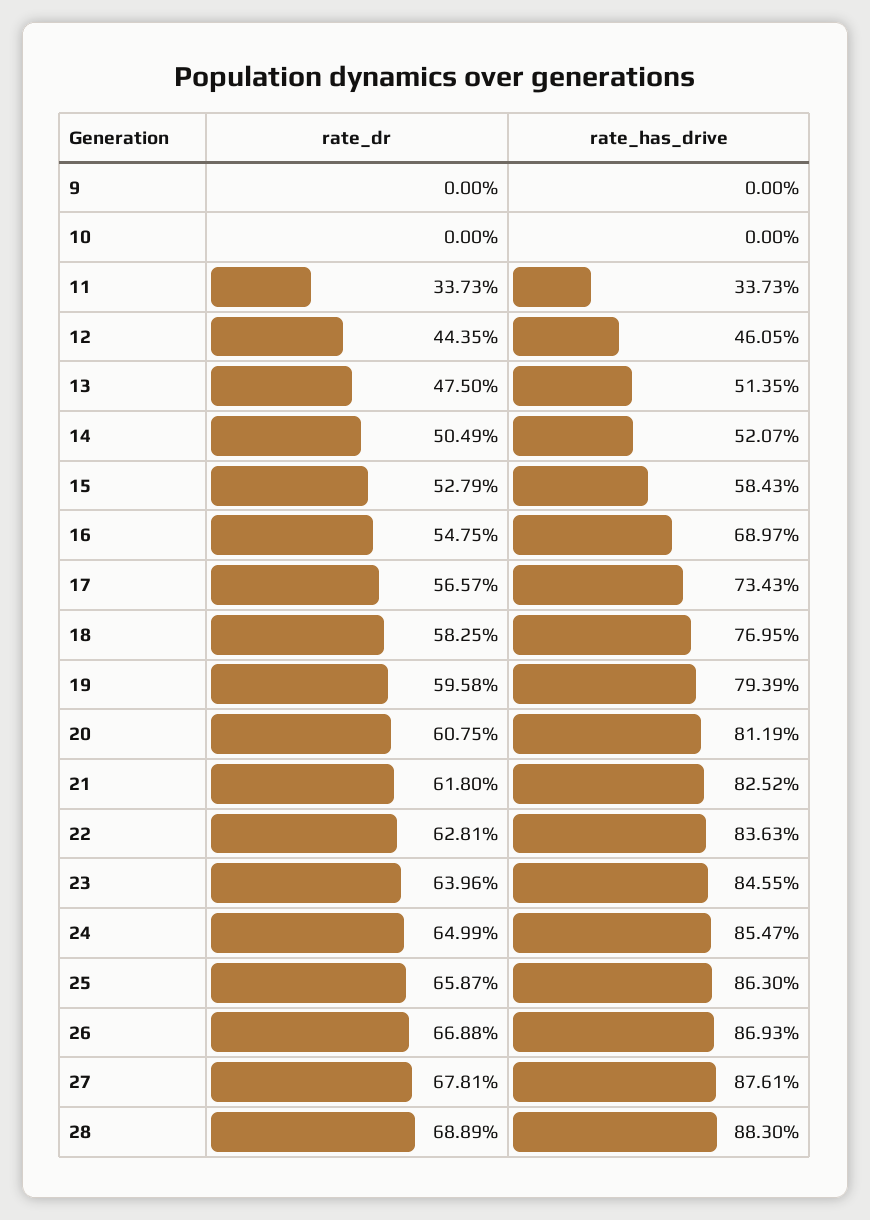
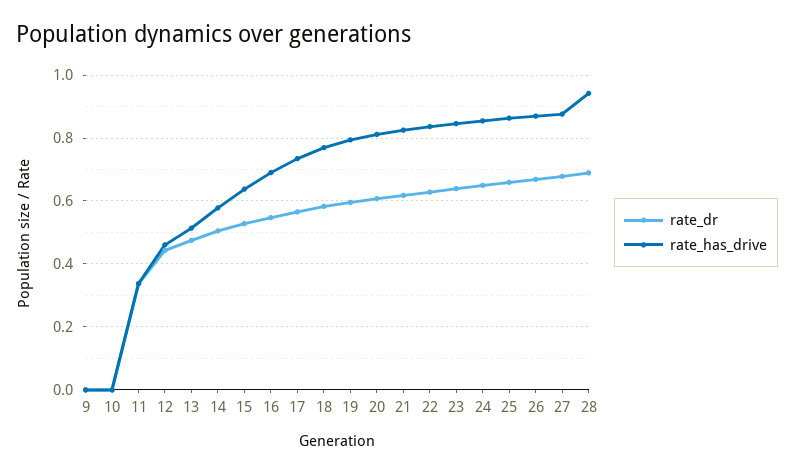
rate_has_drive, 14: 0.5207 -> 0.58
rate_has_drive, 15: 0.5843 -> 0.64
rate_has_drive, 28: 0.883 -> 0.94

